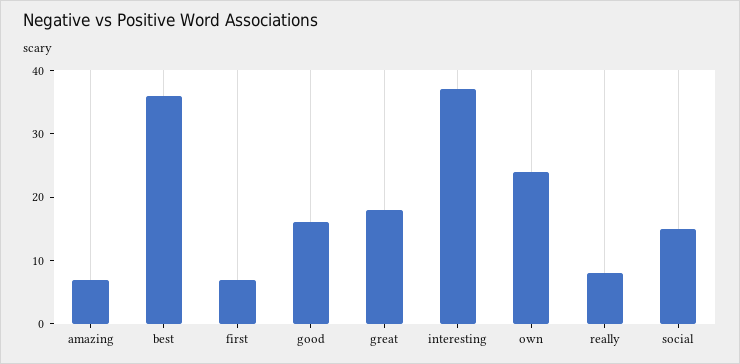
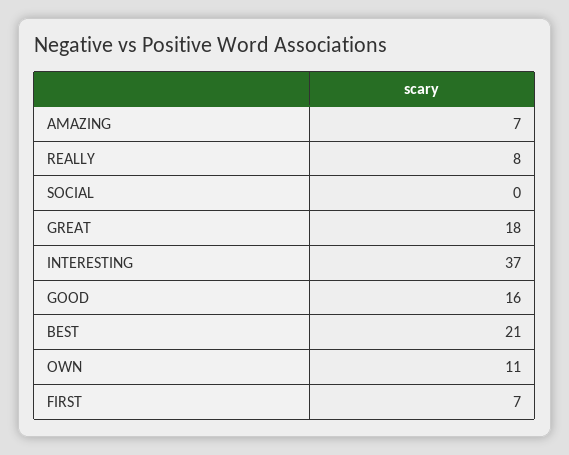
best: 35 -> 21
own: 25 -> 11
social: 15 -> 0

